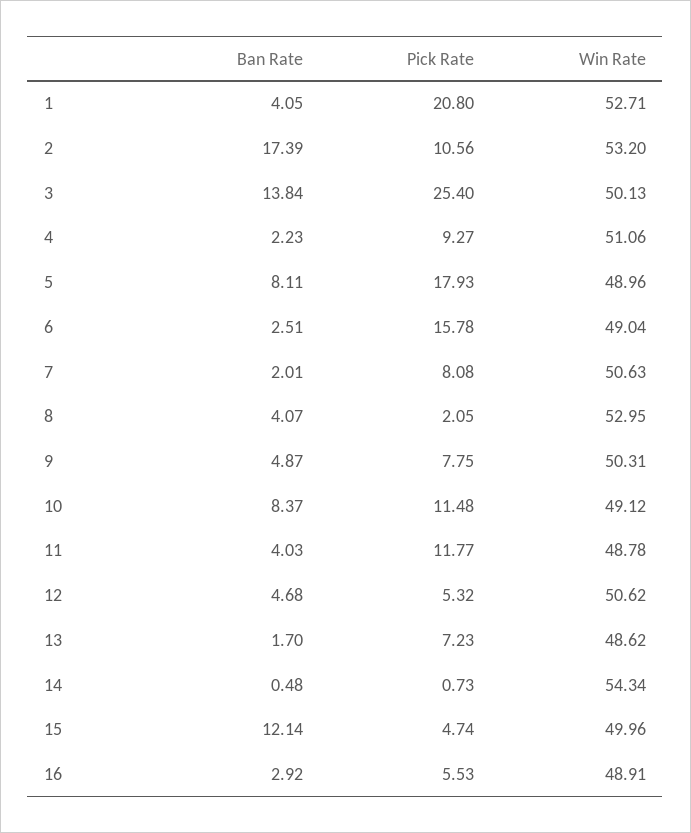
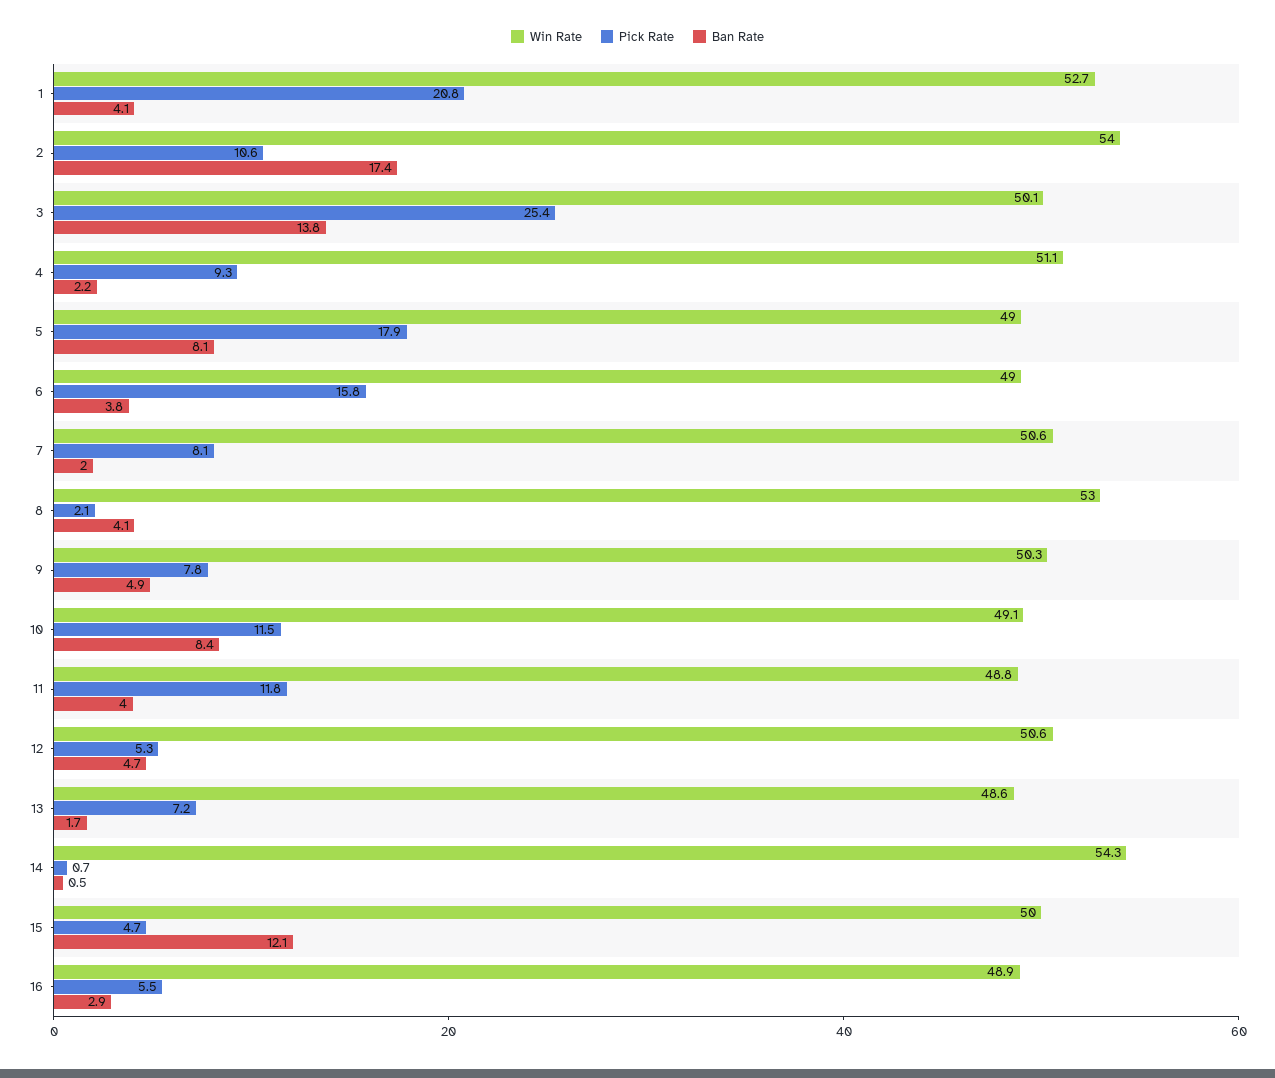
Win Rate, 2: 53.2 -> 54
Ban Rate, 6: 2.51 -> 3.8

